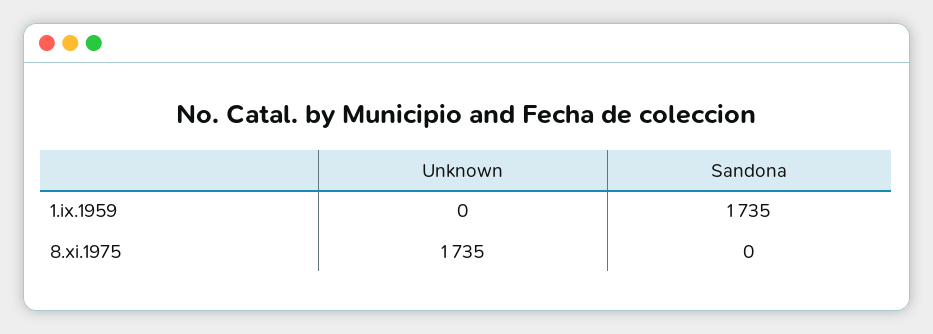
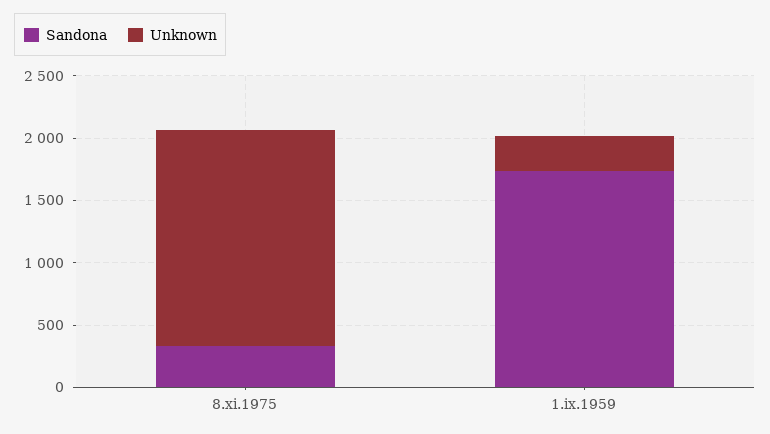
Unknown, 1.ix.1959: 0 -> 300
Sandona, 8.xi.1975: 0 -> 300

